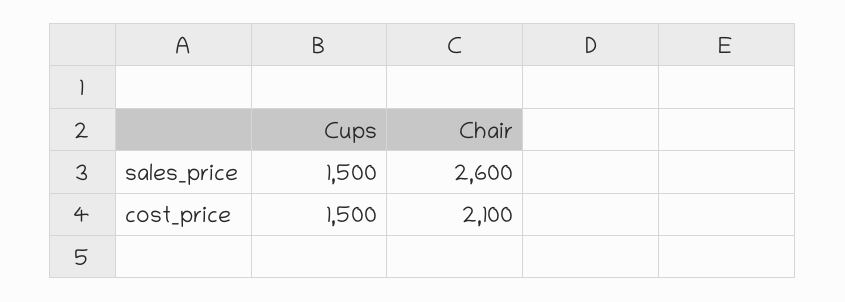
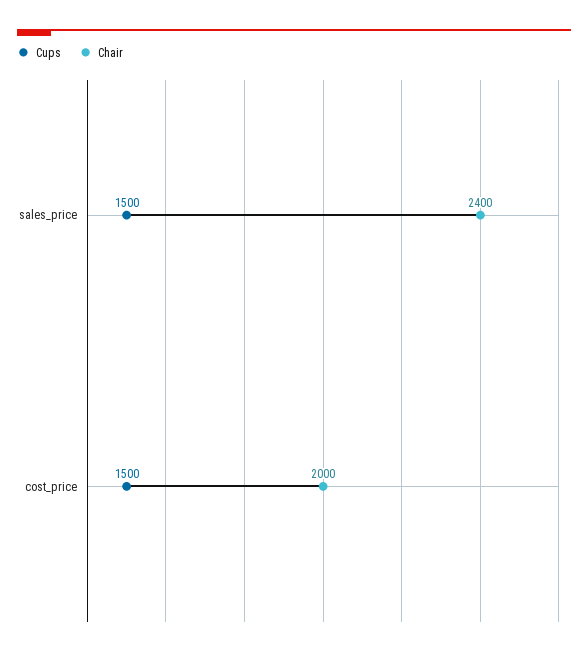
Chair, sales_price: 2600 -> 2400
Chair, cost_price: 2100 -> 2000

